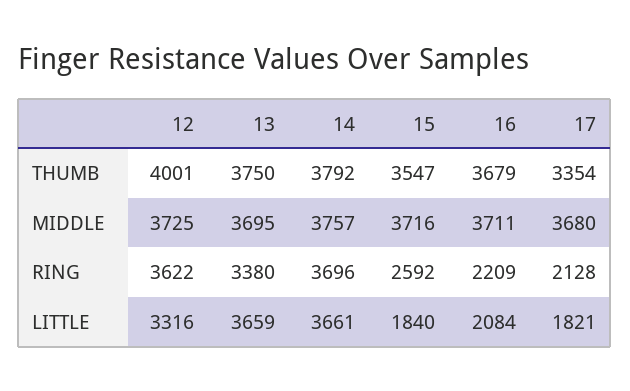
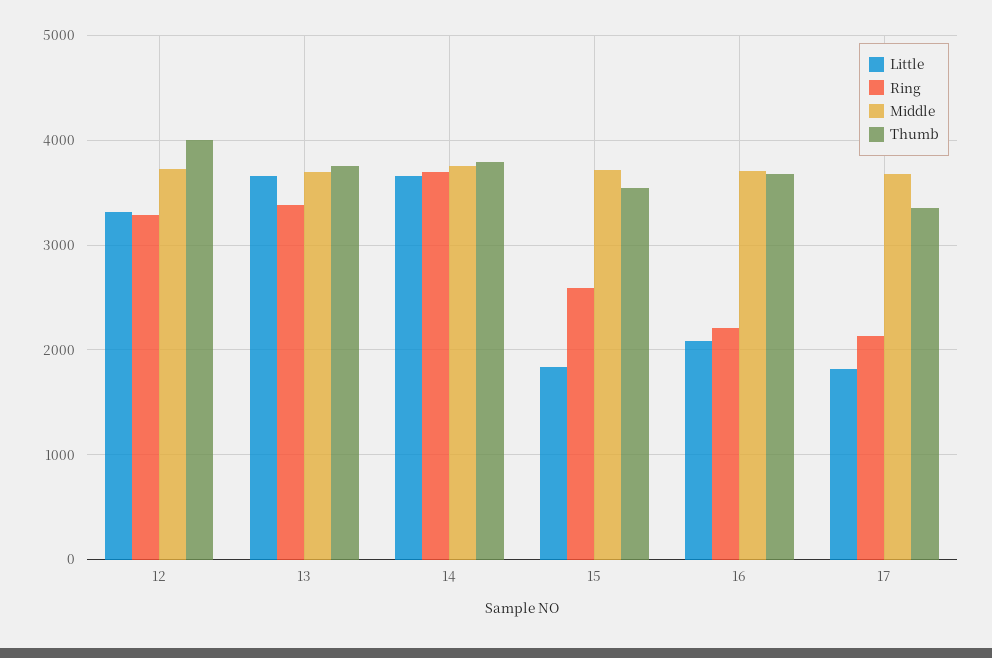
RING, 12: 3622 -> 3300

